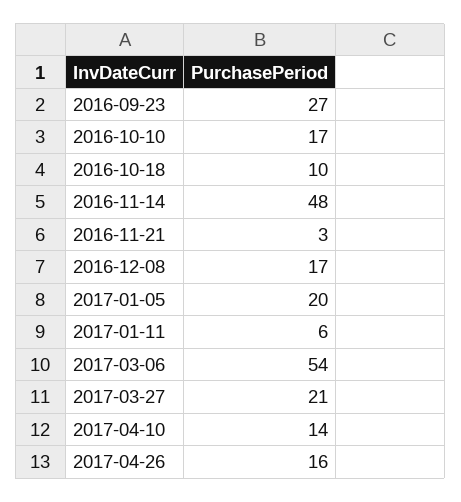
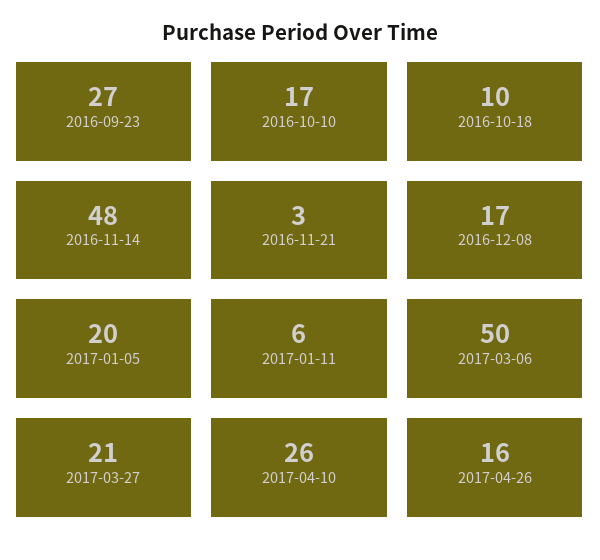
2017-03-06: 54 -> 50
2017-04-10: 14 -> 26

